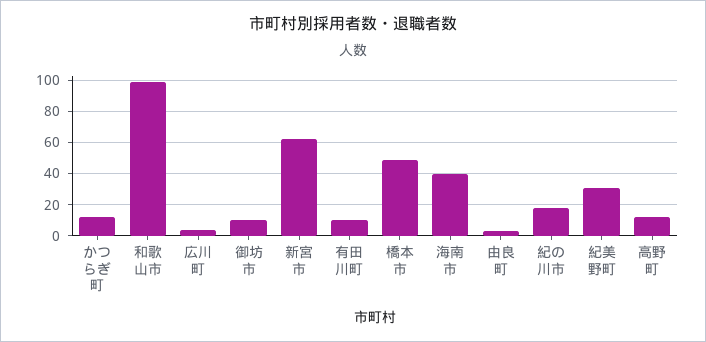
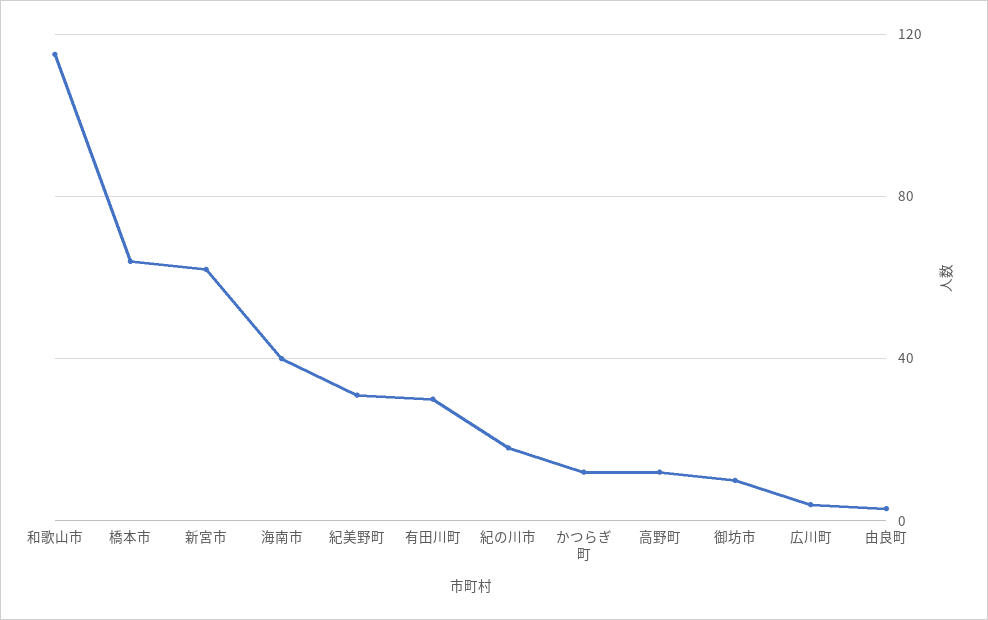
和歌山市: 100 -> 115
有田川町: 10 -> 30
橋本市: 50 -> 65

